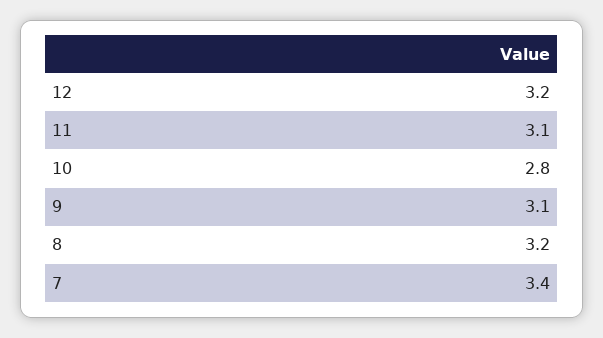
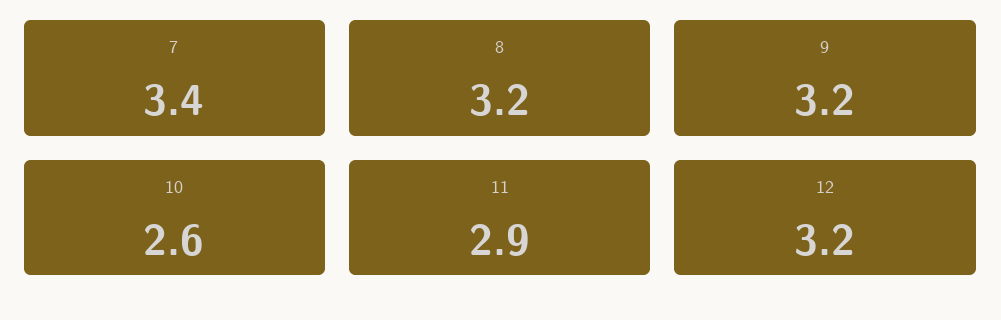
11: 3.1 -> 2.9
10: 2.8 -> 2.6
9: 3.1 -> 3.2

